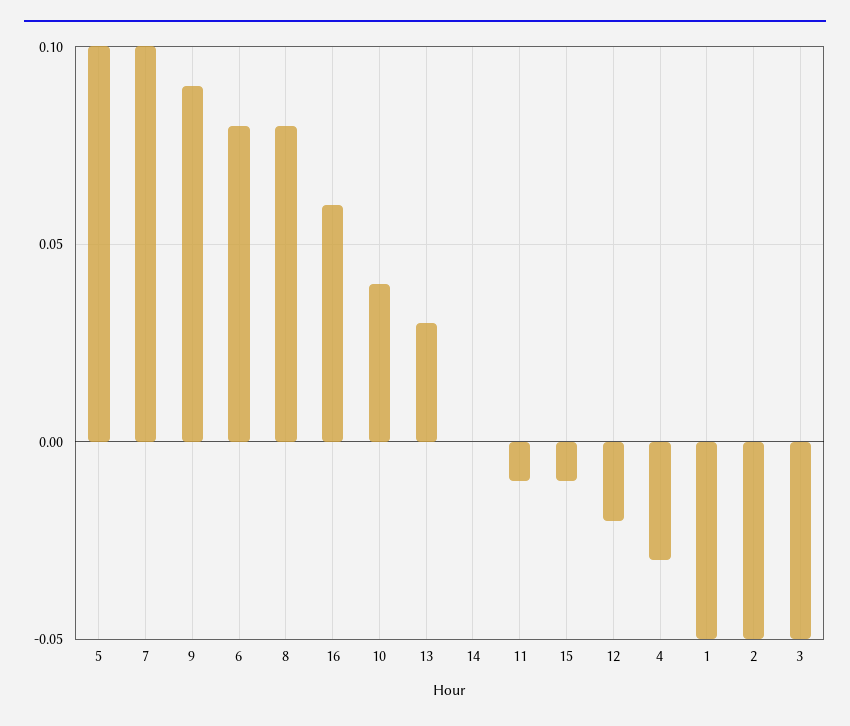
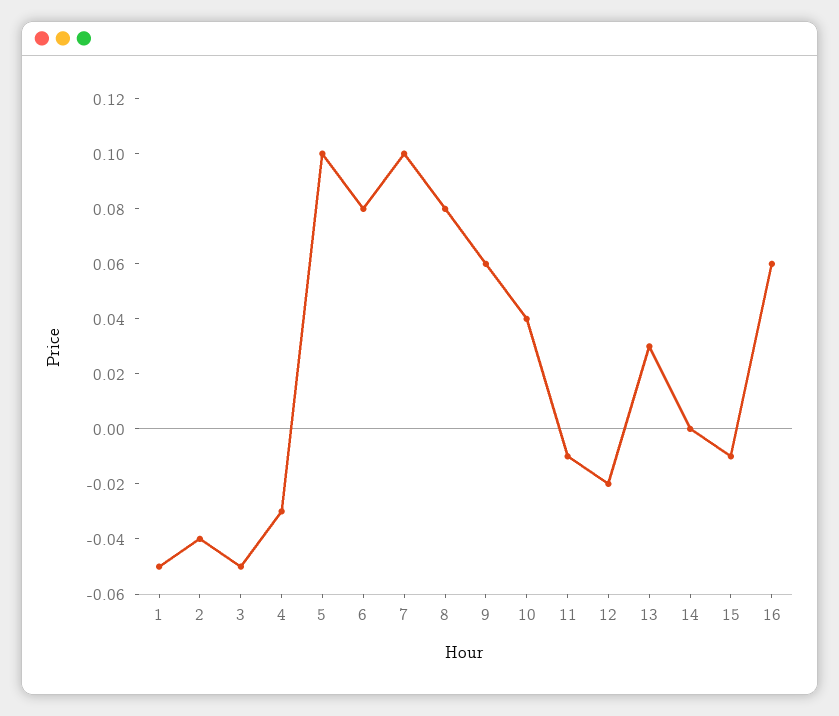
9: 0.09 -> 0.06
2: -0.05 -> -0.04

